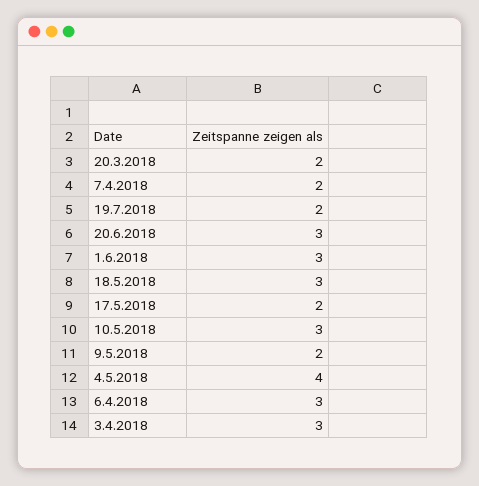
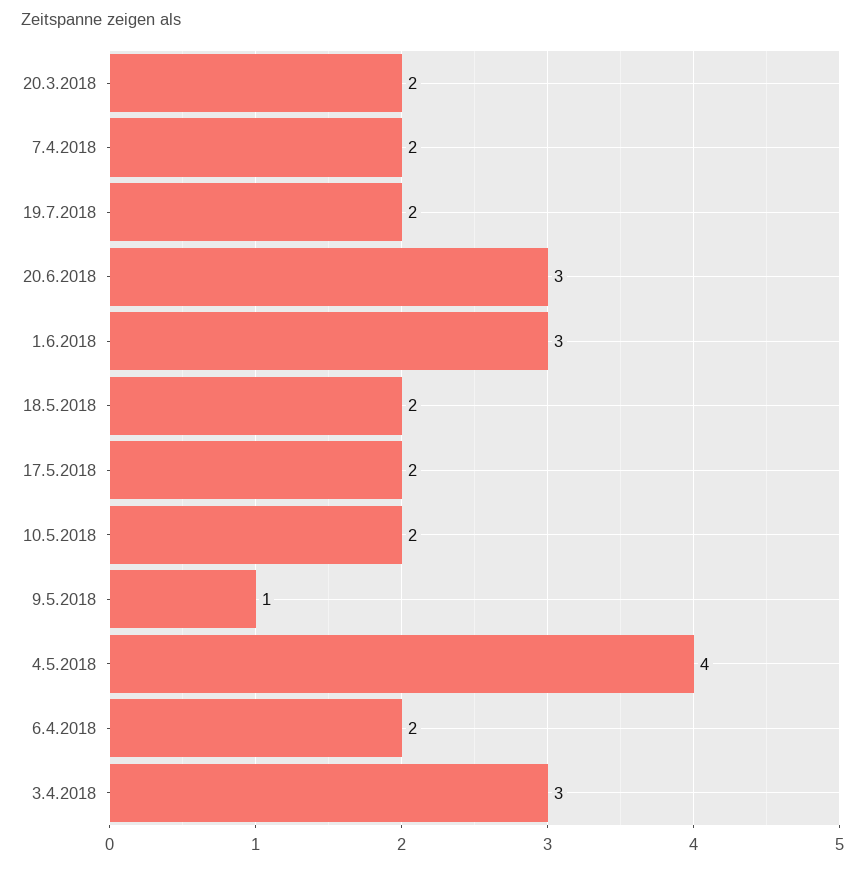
18.5.2018: 3 -> 2
10.5.2018: 3 -> 2
9.5.2018: 2 -> 1
6.4.2018: 3 -> 2

